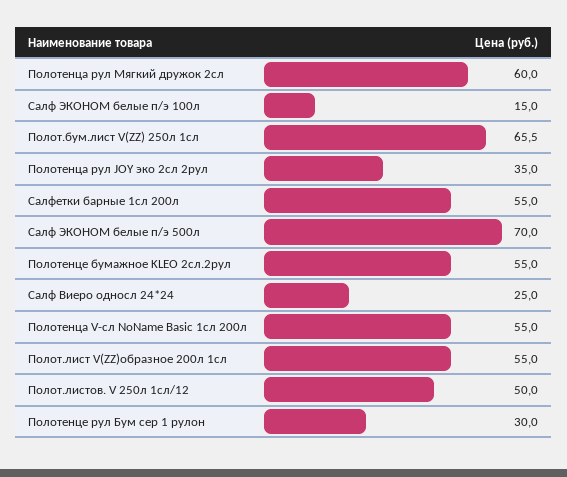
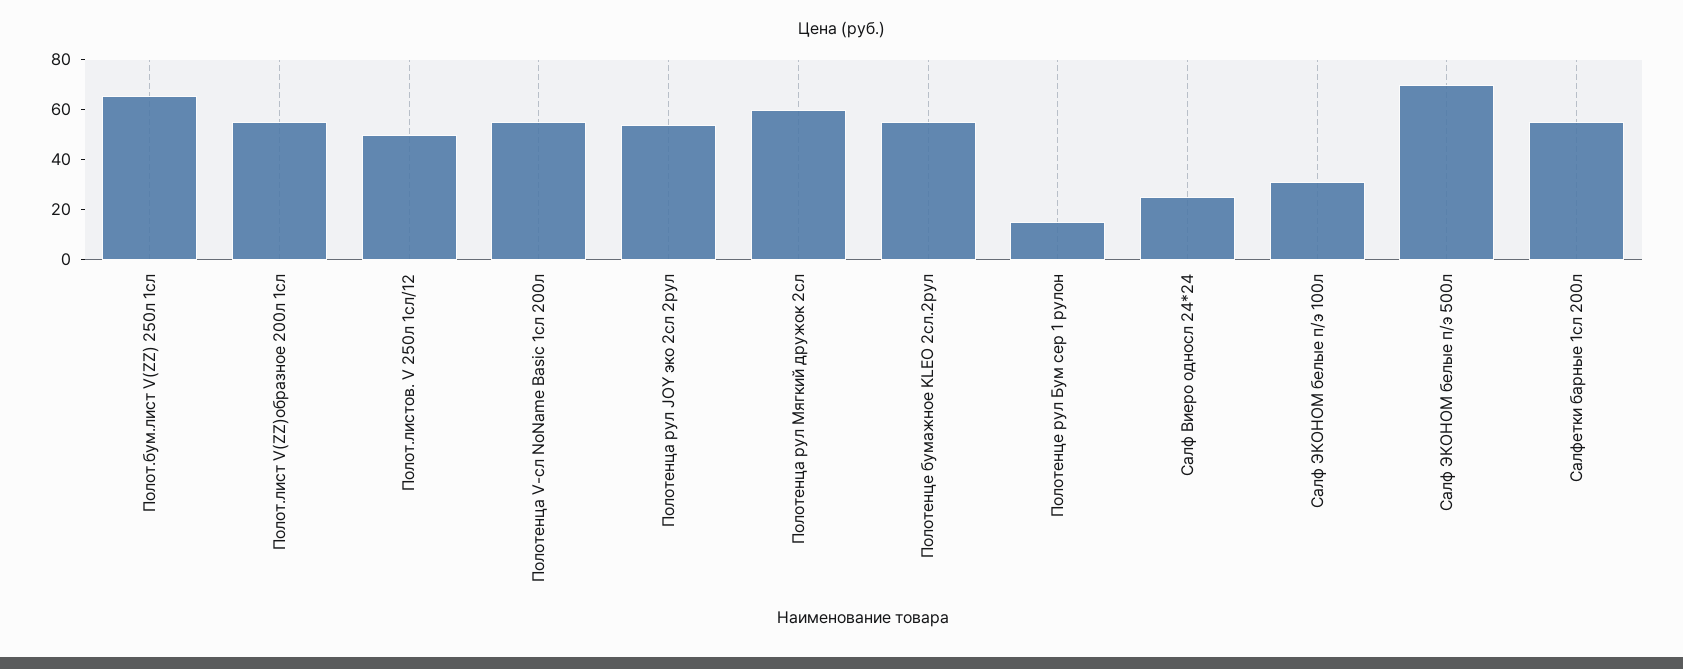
Салф ЭКОНОМ белые п/э 100л: 15 -> 30
Полотенца рул JOY эко 2сл 2рул: 35 -> 55
Полотенце рул Бум сер 1 рулон: 30 -> 15

